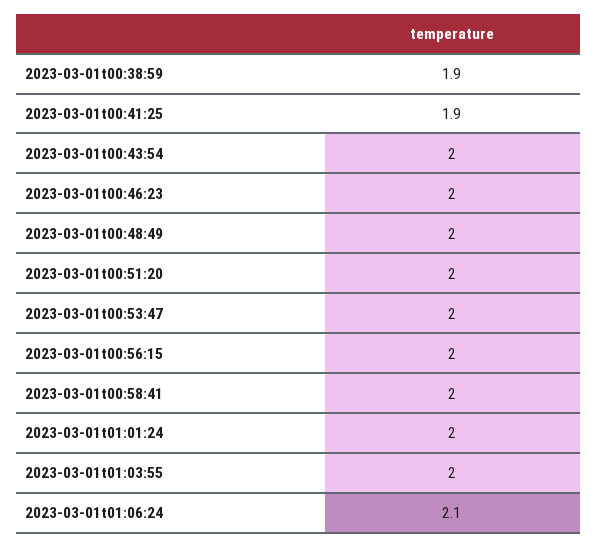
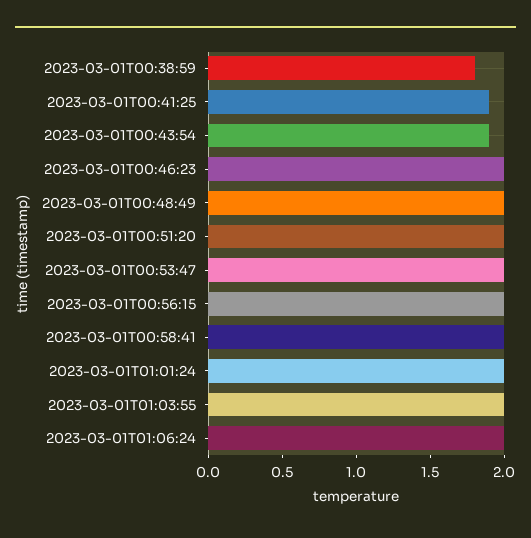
2023-03-01t00:38:59: 1.9 -> 1.8
2023-03-01t00:43:54: 2 -> 1.9
2023-03-01t01:06:24: 2.1 -> 2

